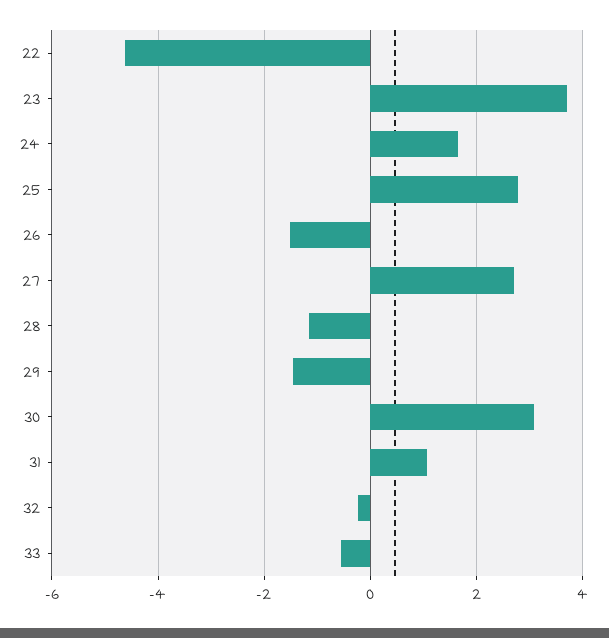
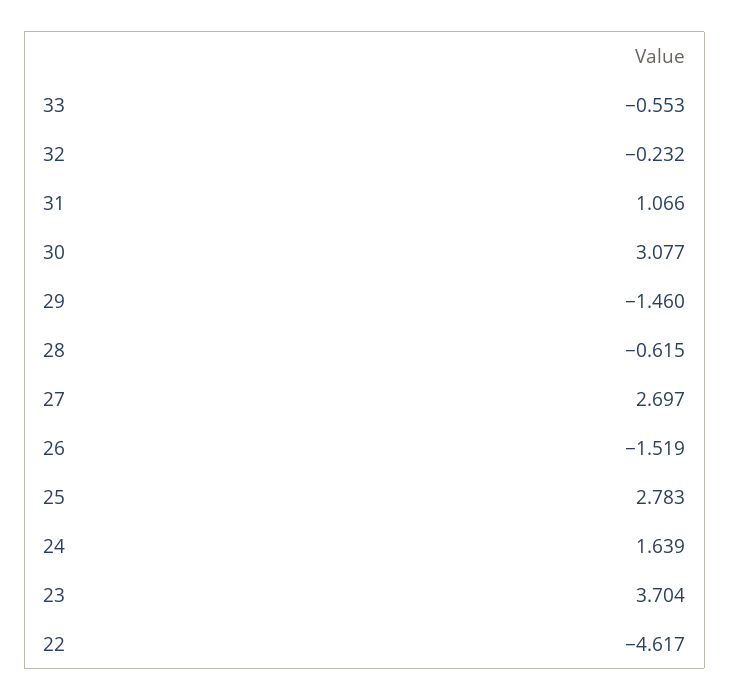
28: -1.2 -> -0.615

